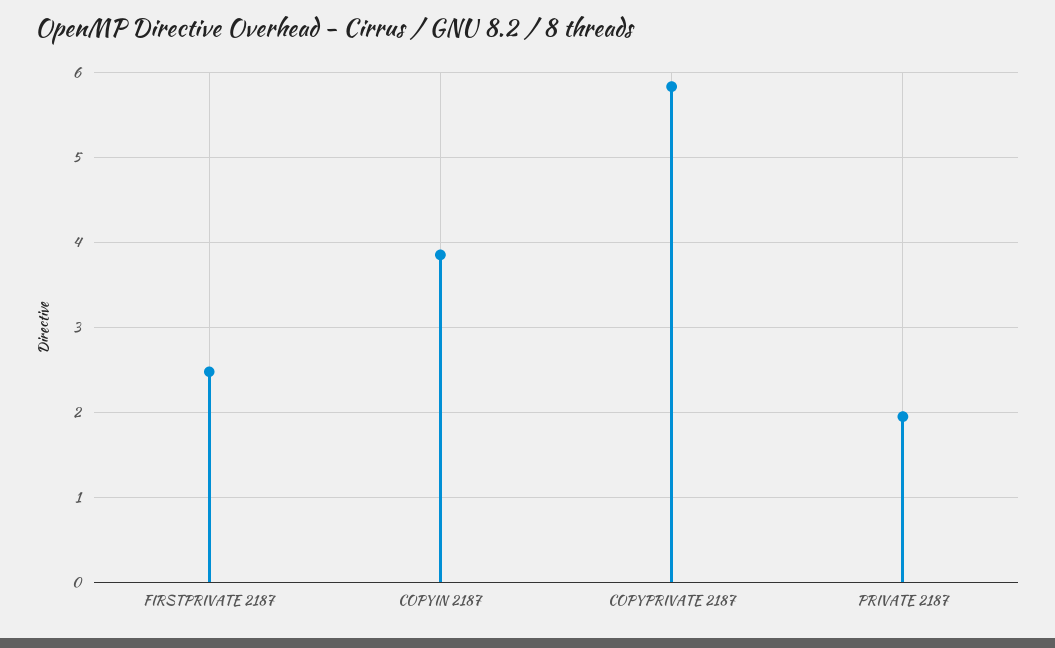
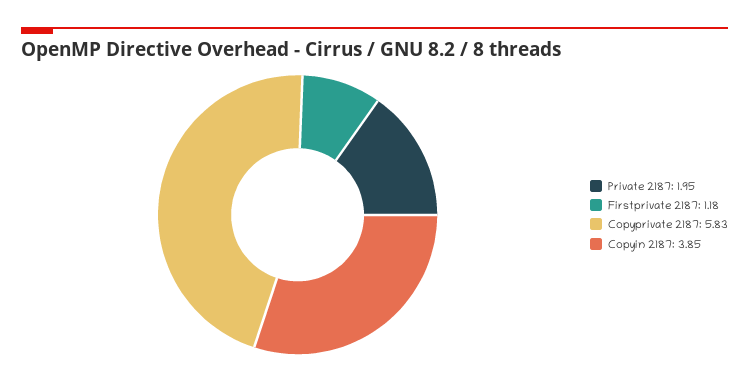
FIRSTPRIVATE 2187: 2.5 -> 1.18

